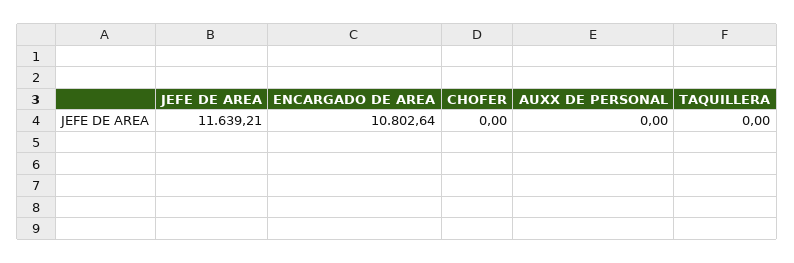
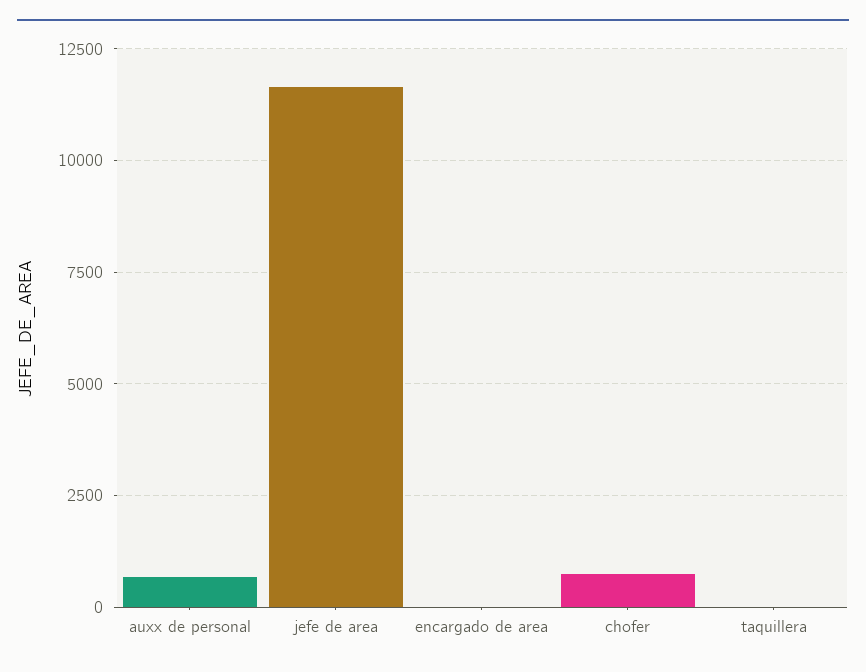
ENCARGADO DE AREA: 10802.64 -> 0
CHOFER: 0 -> 750
AUXX DE PERSONAL: 0 -> 750

